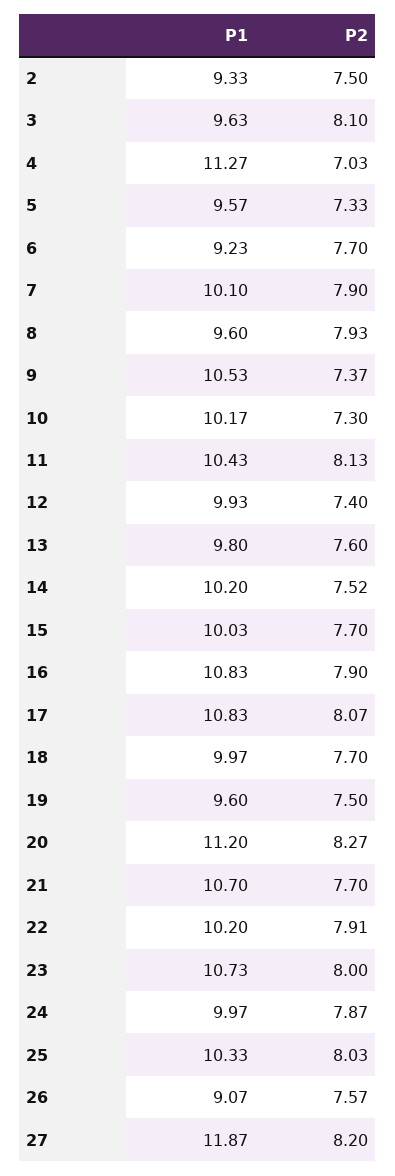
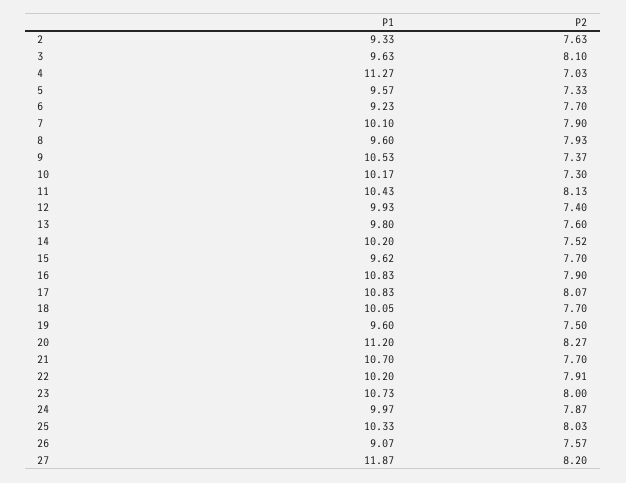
P2, 2: 7.5 -> 7.63
P1, 15: 10.03 -> 9.62
P1, 18: 9.97 -> 10.05

